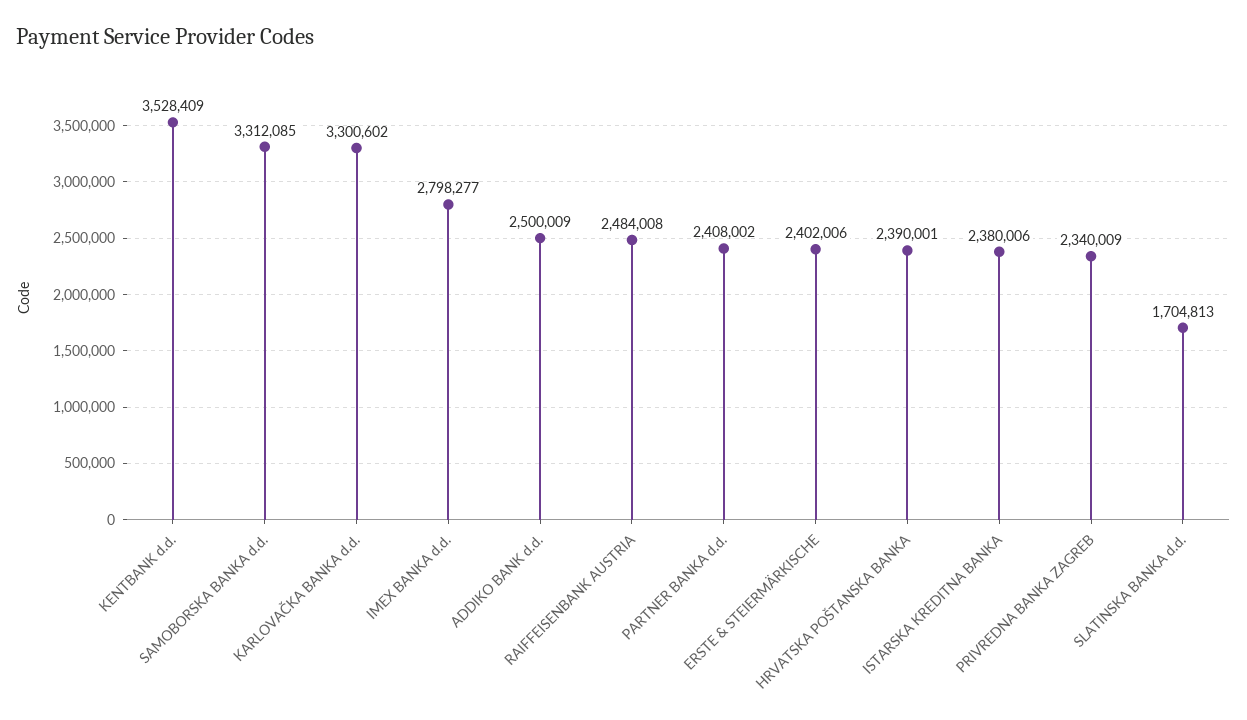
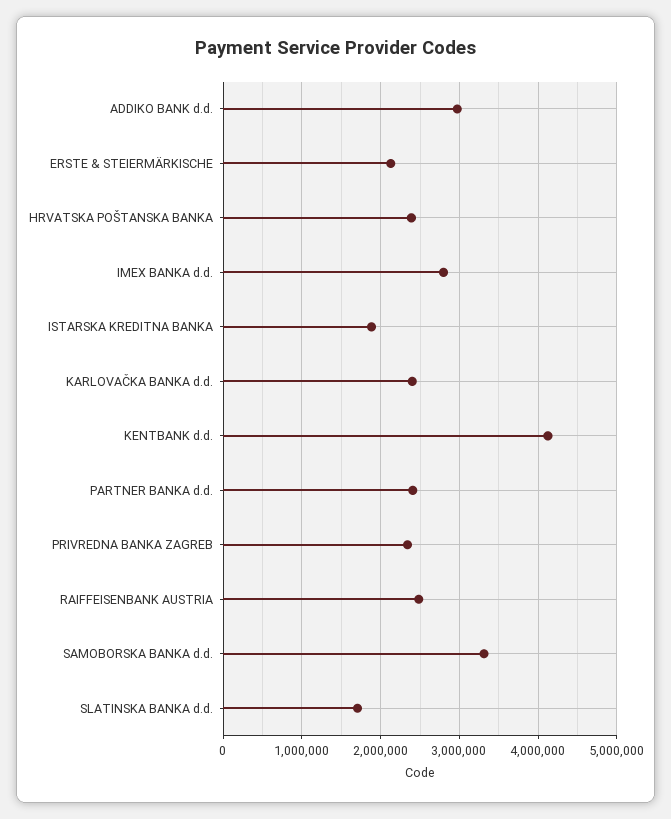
KENTBANK d.d.: 3528409 -> 4100000
KARLOVAČKA BANKA d.d.: 3300602 -> 2400000
ADDIKO BANK d.d.: 2500009 -> 3000000
ERSTE & STEIERMÄRKISCHE: 2402006 -> 2100000
ISTARSKA KREDITNA BANKA: 2380006 -> 1900000

